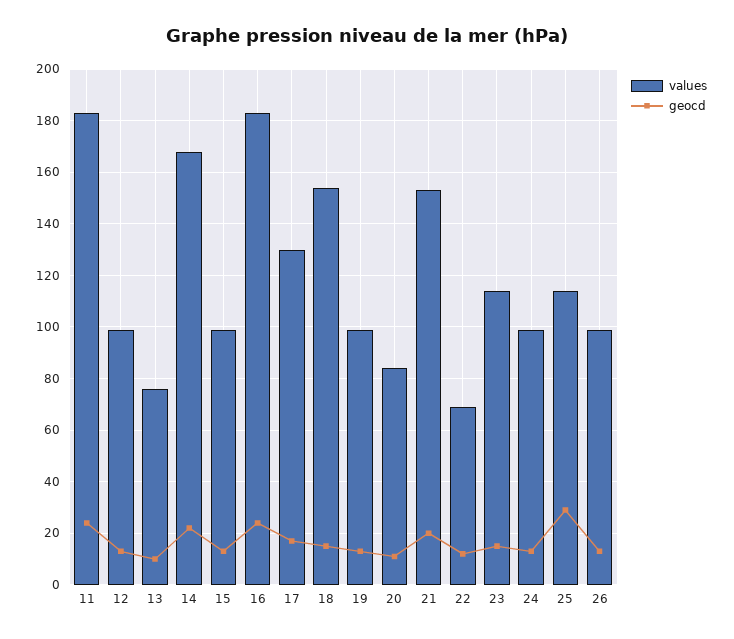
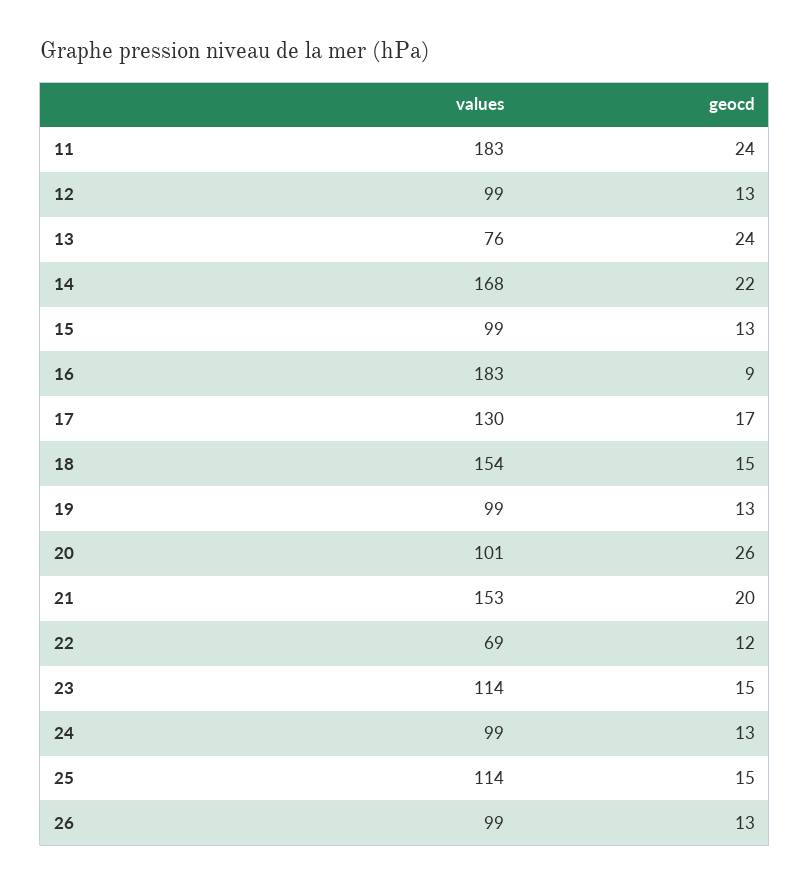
geocd, 13: 10 -> 24
geocd, 16: 25 -> 9
values, 20: 85 -> 101
geocd, 20: 10 -> 26
geocd, 25: 30 -> 15

